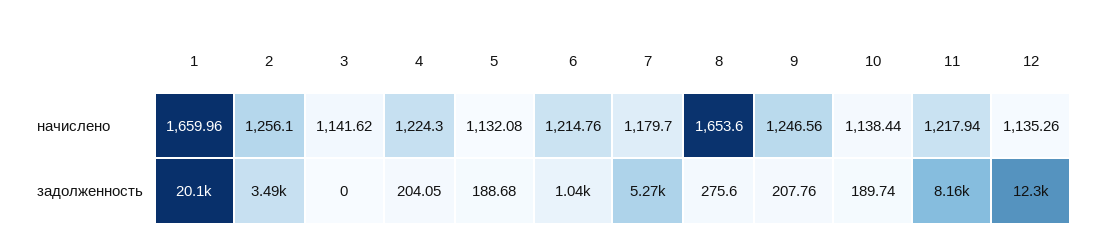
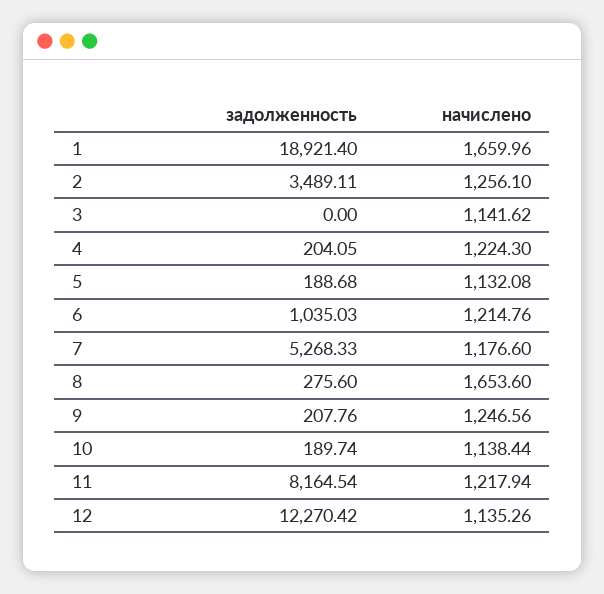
7, начислено: 1179.7 -> 1176.6
1, задолженность: 20100 -> 18921.4

